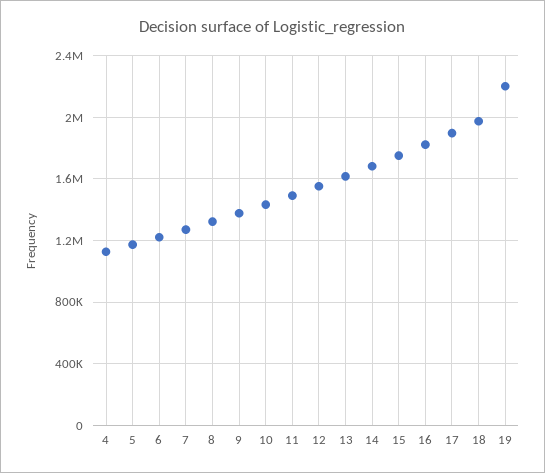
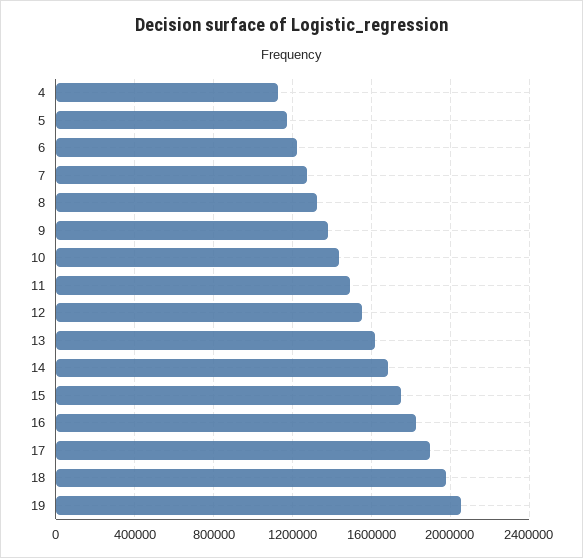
19: 2200000 -> 2050000

